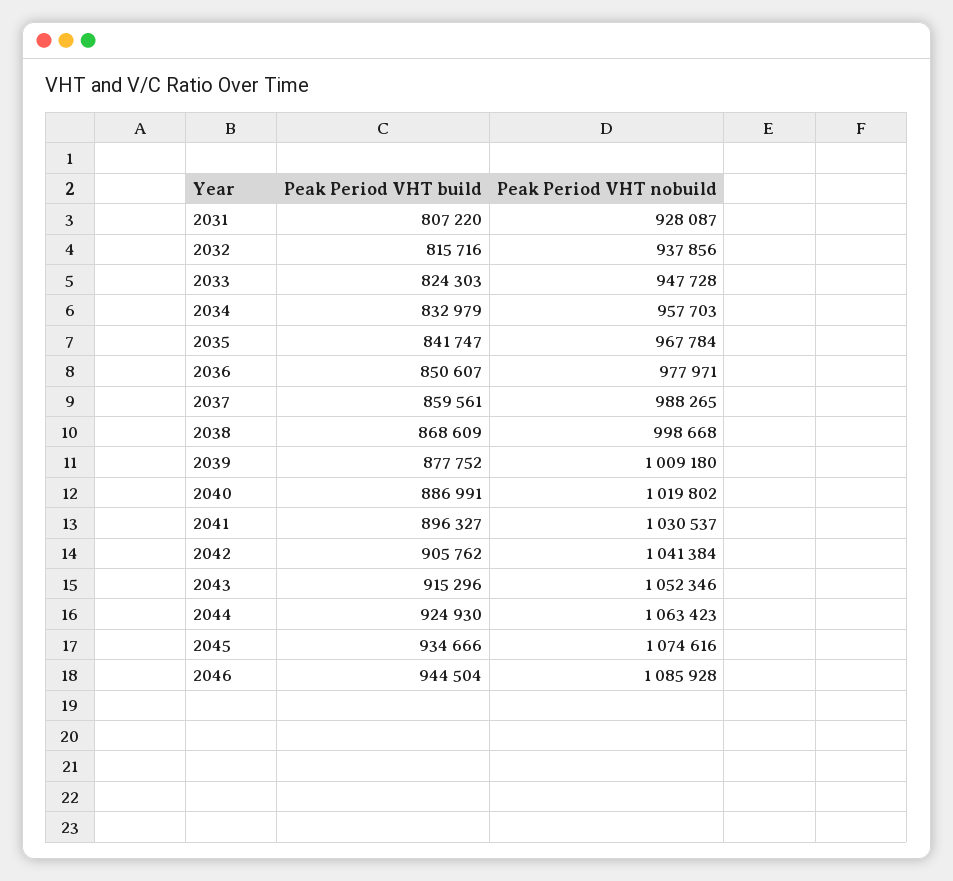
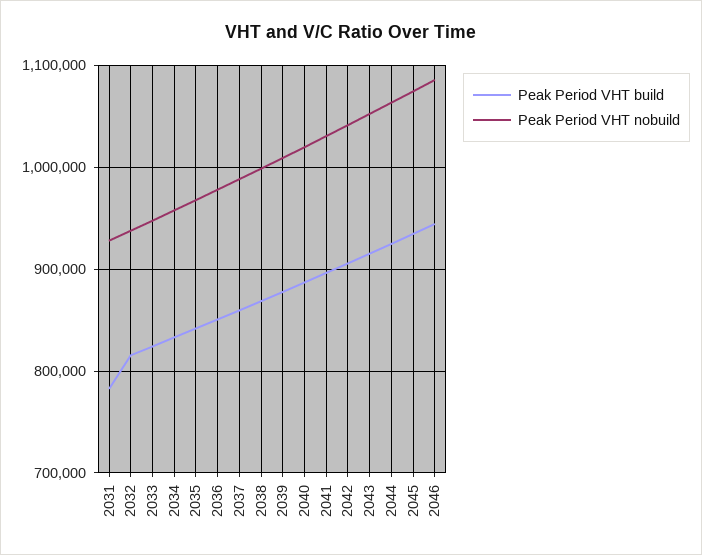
Peak Period VHT build, 2031: 807220 -> 780000

